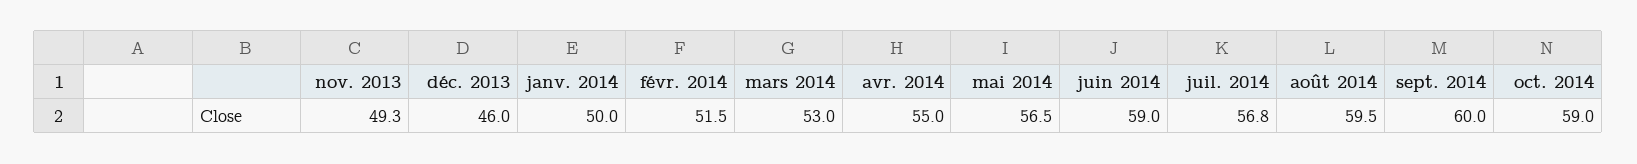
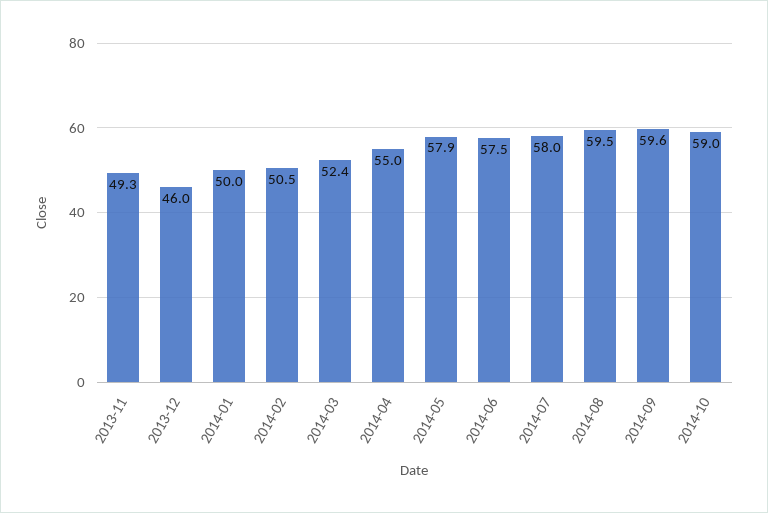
févr. 2014: 51.5 -> 50.5
mars 2014: 53 -> 52.4
mai 2014: 56.5 -> 57.9
juin 2014: 59 -> 57.5
juil. 2014: 56.8 -> 58
sept. 2014: 60 -> 59.6

